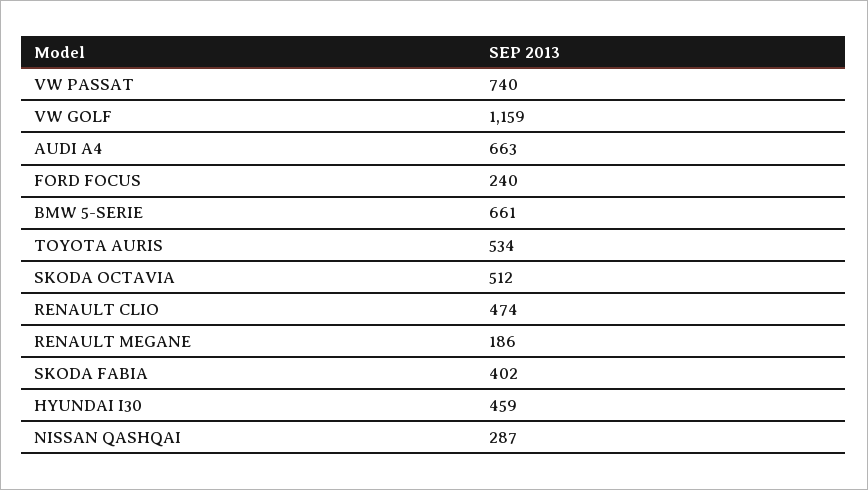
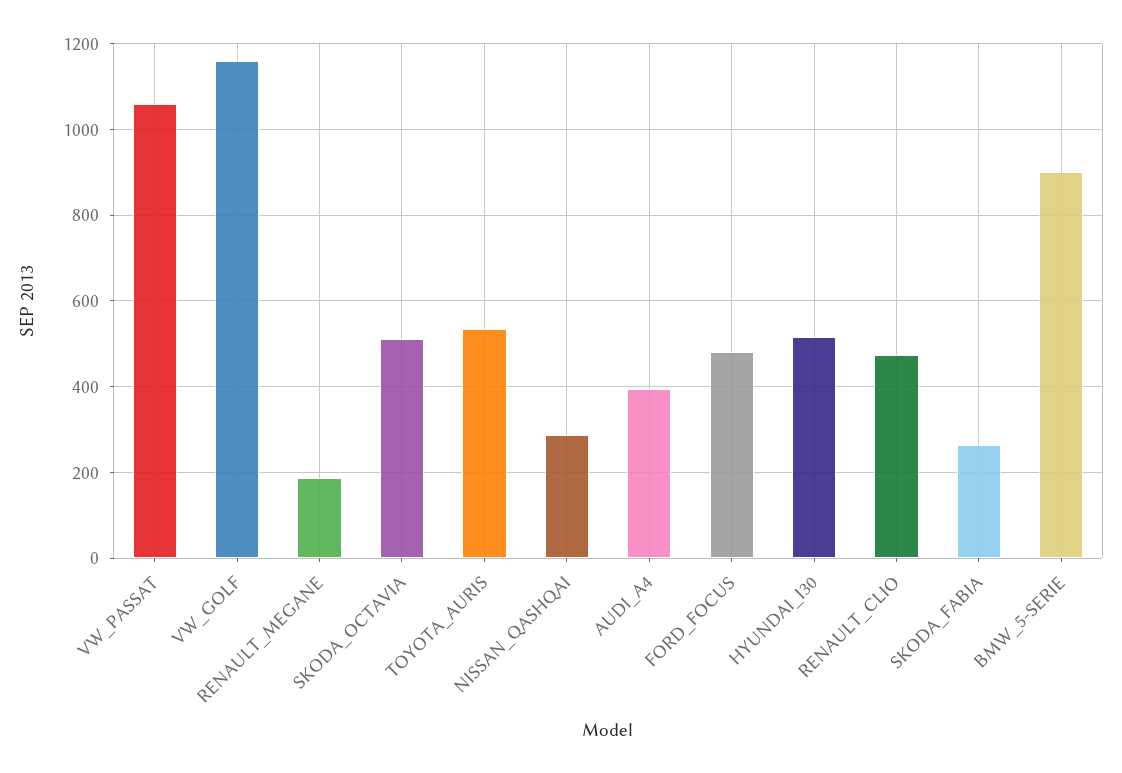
VW PASSAT: 740 -> 1060
AUDI A4: 663 -> 400
FORD FOCUS: 240 -> 480
BMW 5-SERIE: 661 -> 900
SKODA FABIA: 402 -> 260
HYUNDAI I30: 459 -> 520

